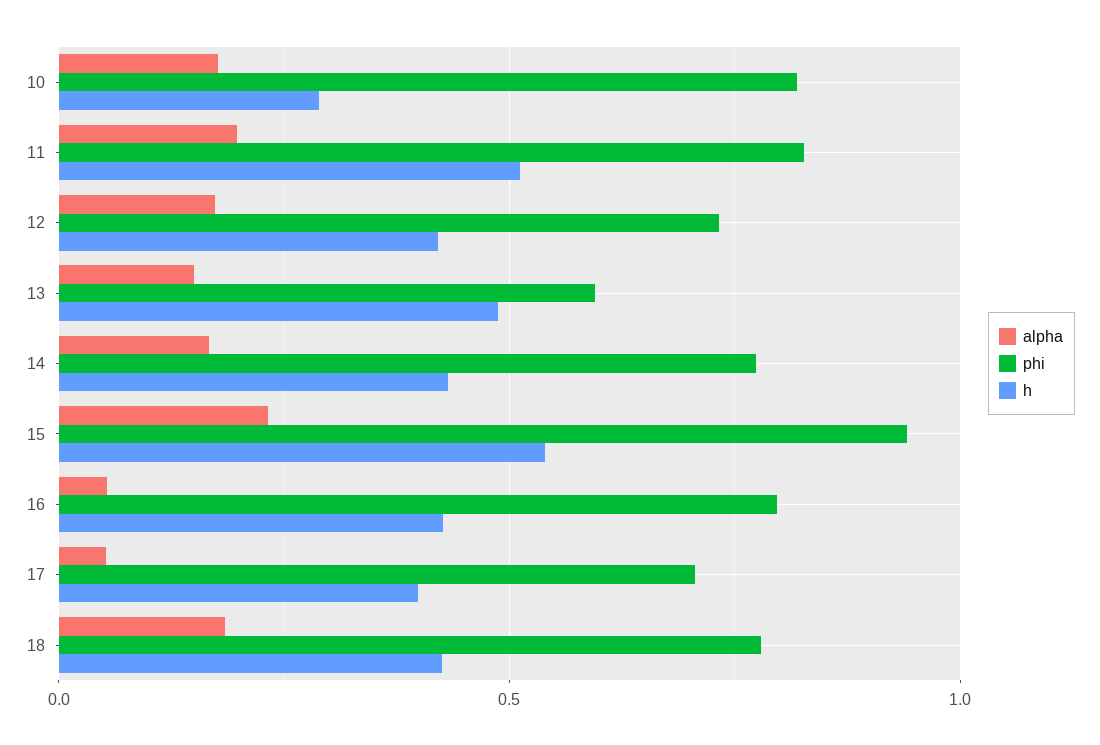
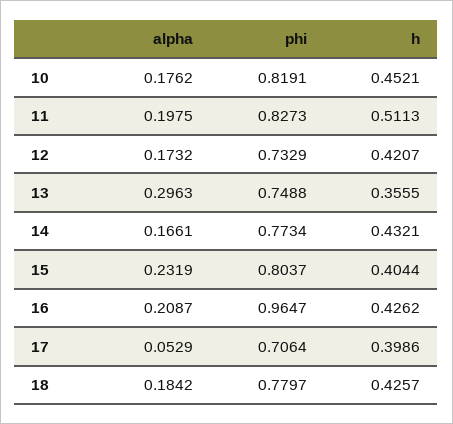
h, 10: 0.3 -> 0.4521
alpha, 13: 0.15 -> 0.2963
phi, 13: 0.6 -> 0.7488
h, 13: 0.5 -> 0.3555
phi, 15: 0.95 -> 0.8037
h, 15: 0.55 -> 0.4044
alpha, 16: 0.05 -> 0.2087
phi, 16: 0.8 -> 0.9647

